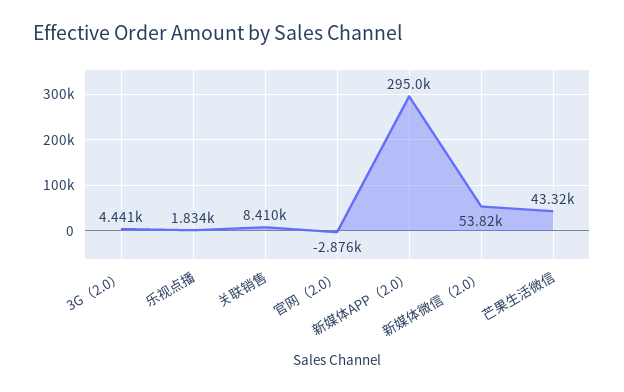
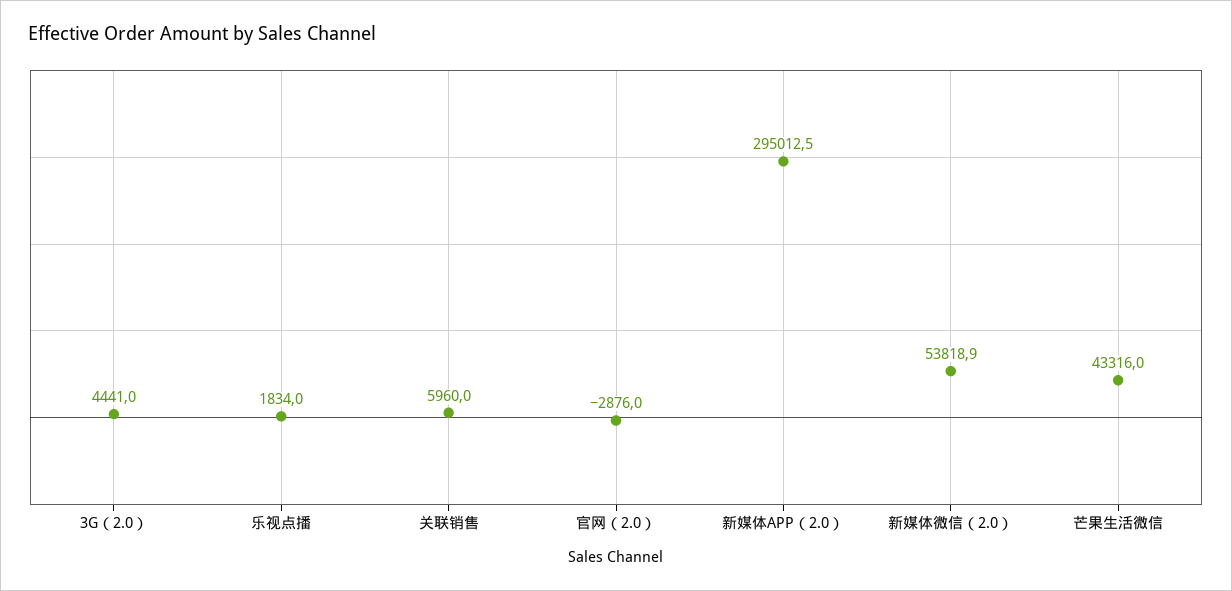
关联销售: 8410 -> 5960

